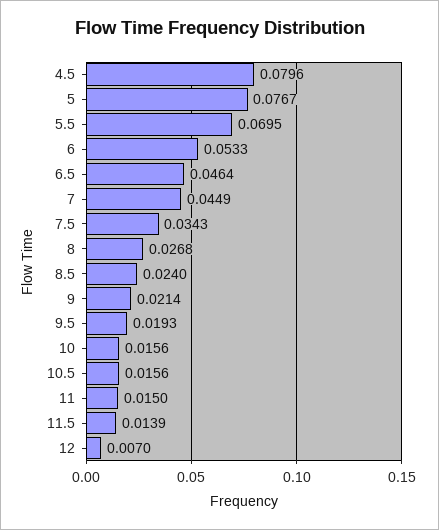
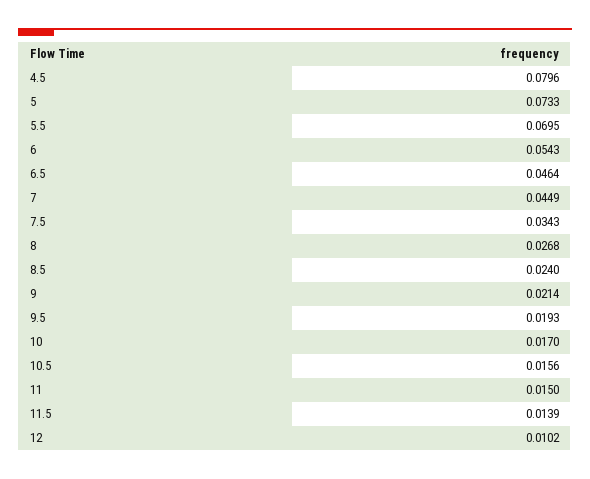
5: 0.0767 -> 0.0733
6: 0.0533 -> 0.0543
10: 0.0156 -> 0.017
12: 0.007 -> 0.0102

